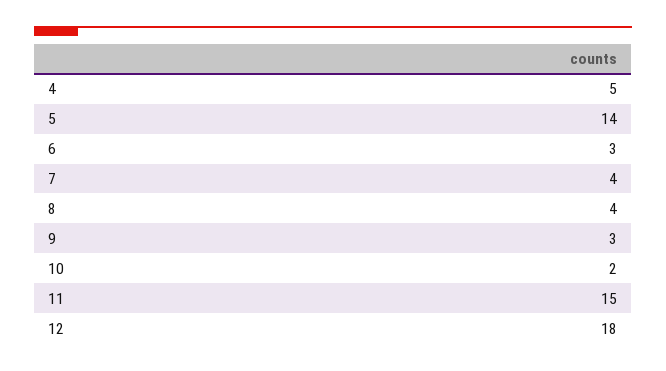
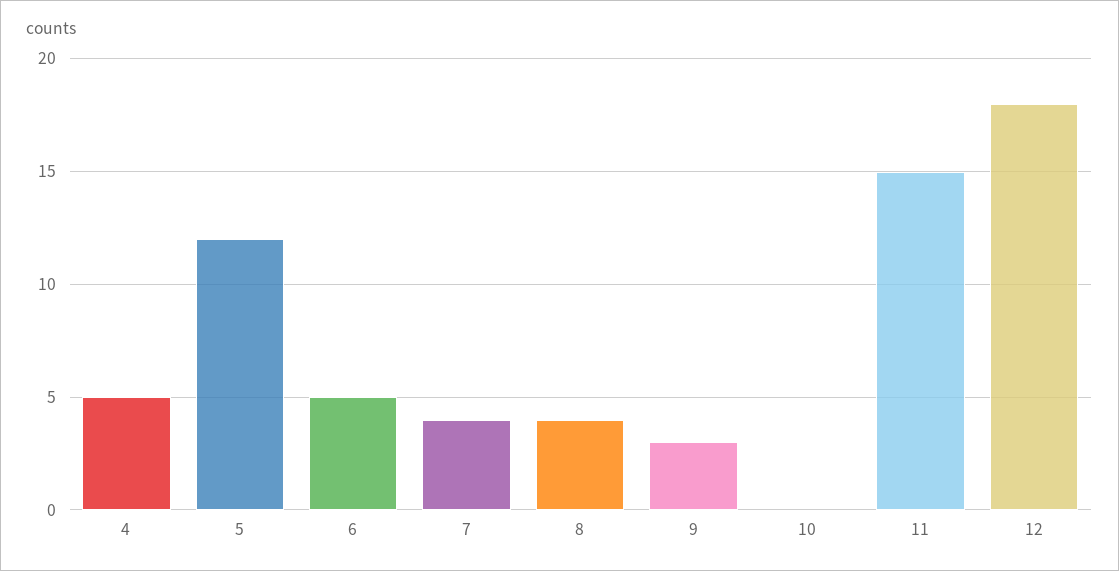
5: 14 -> 12
6: 3 -> 5
10: 2 -> 0

